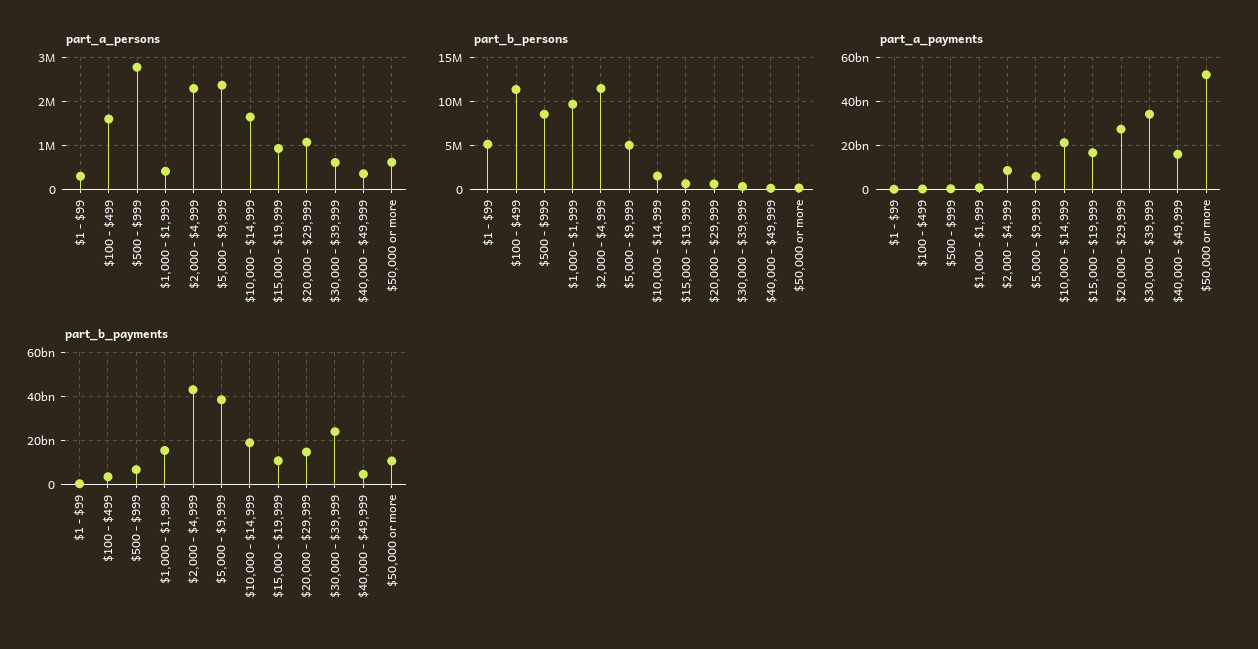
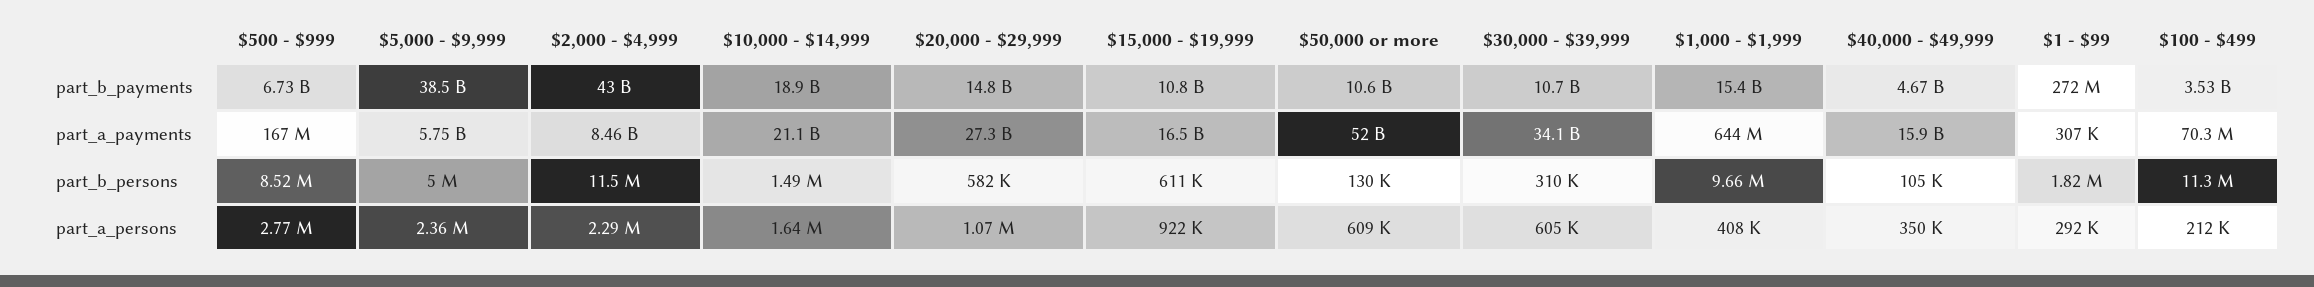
part_a_persons, $100 - $499: 1600000 -> 212000
part_b_persons, $1 - $99: 5000000 -> 1820000
part_b_payments, $30,000 - $39,999: 25000000000 -> 10700000000

